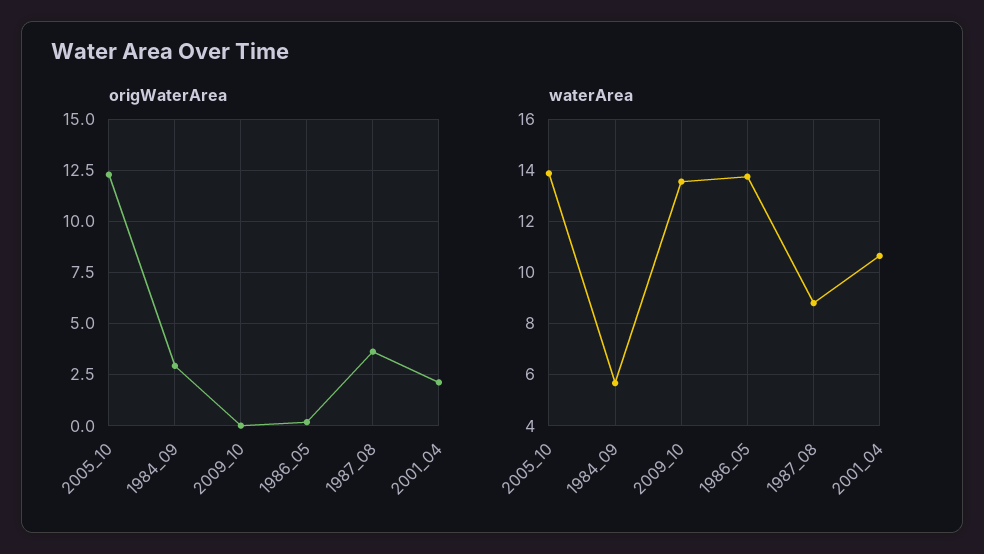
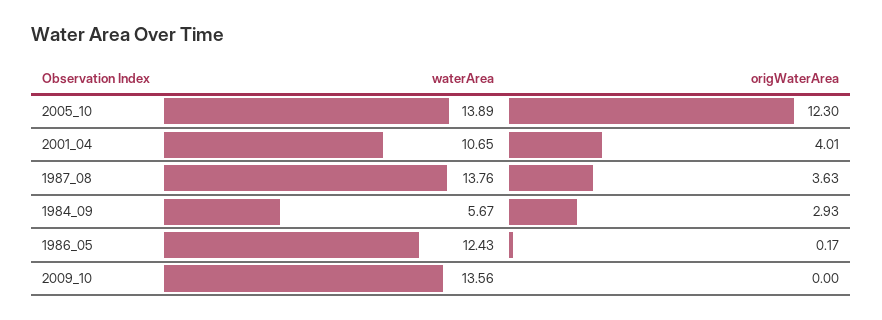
origWaterArea, 2001_04: 2 -> 4.01
waterArea, 1986_05: 13.75 -> 12.43
waterArea, 1987_08: 8.75 -> 13.76

